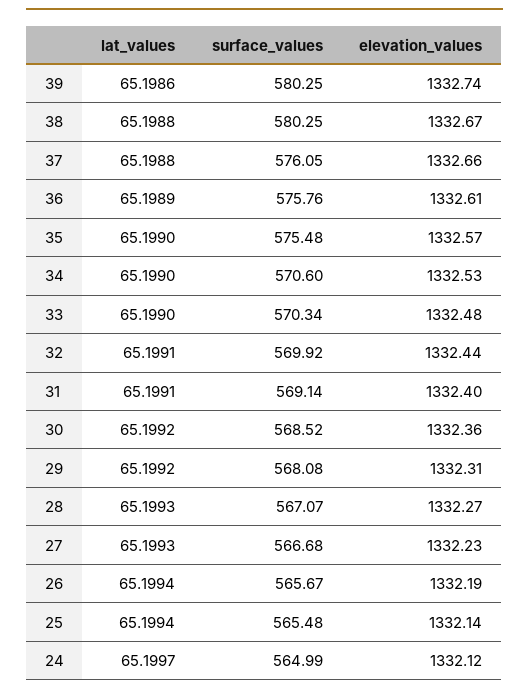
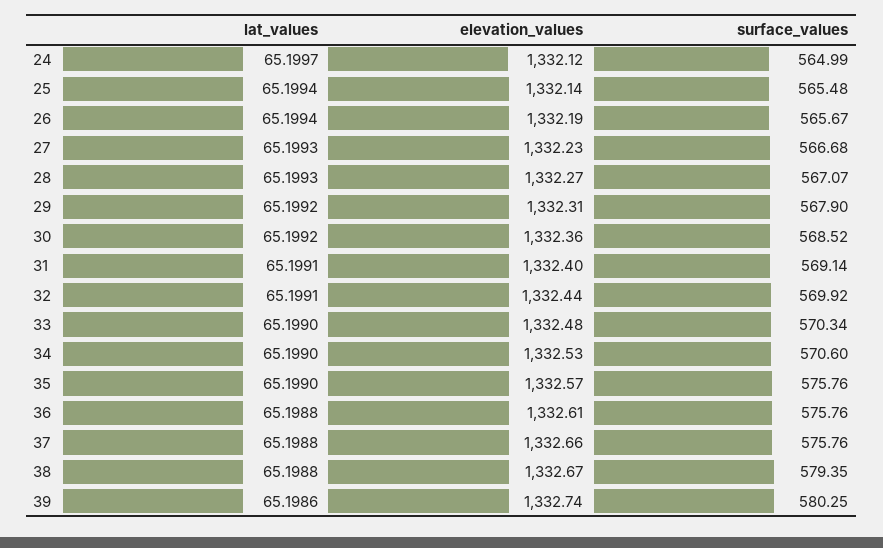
surface_values, 38: 580.25 -> 579.35
surface_values, 37: 576.05 -> 575.76
lat_values, 36: 65.1989 -> 65.1988
surface_values, 35: 575.48 -> 575.76
surface_values, 29: 568.08 -> 567.9

